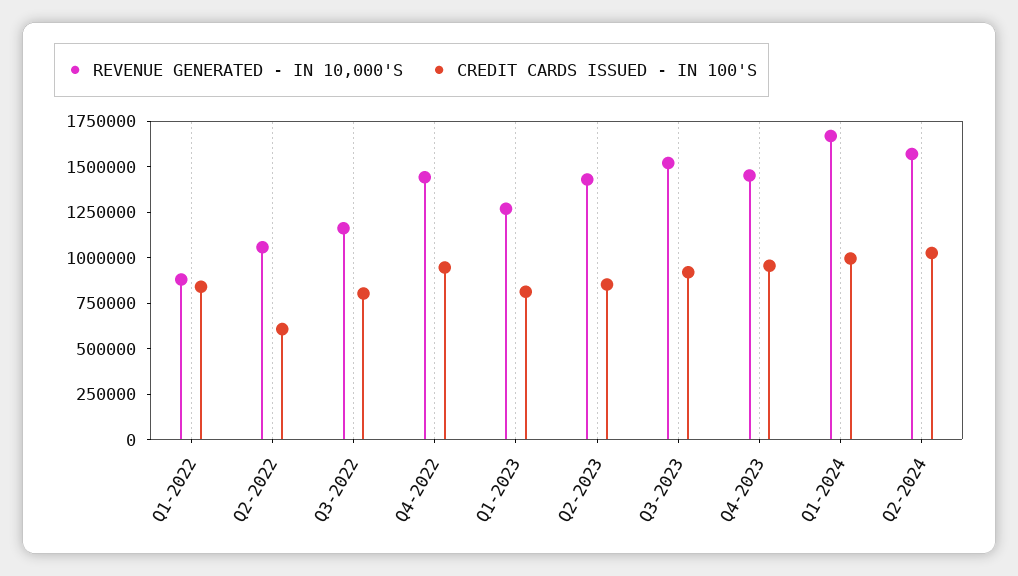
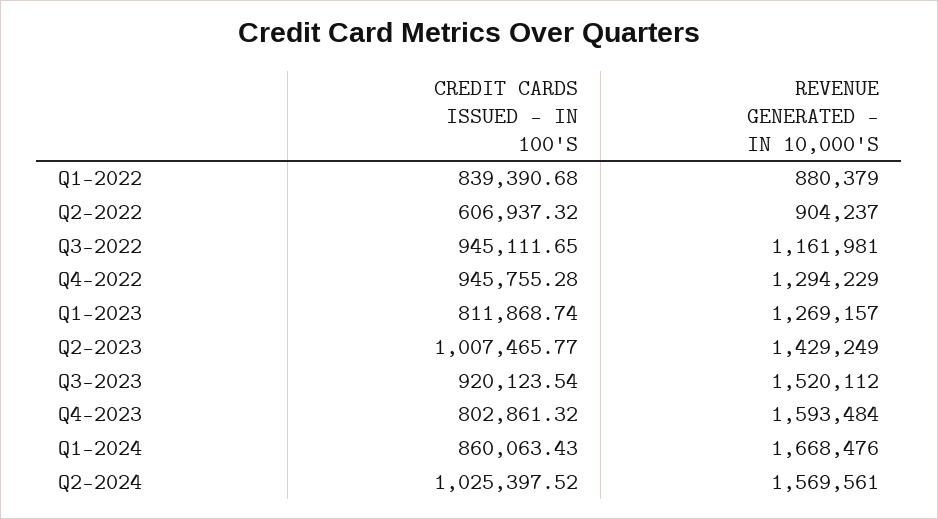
REVENUE GENERATED - IN 10,000'S, Q2-2022: 1050000 -> 904237
CREDIT CARDS ISSUED - IN 100'S, Q3-2022: 800000 -> 945111.65
REVENUE GENERATED - IN 10,000'S, Q4-2022: 1450000 -> 1294229
CREDIT CARDS ISSUED - IN 100'S, Q2-2023: 850000 -> 1007465.77
REVENUE GENERATED - IN 10,000'S, Q4-2023: 1450000 -> 1593484
CREDIT CARDS ISSUED - IN 100'S, Q4-2023: 950000 -> 802861.32
CREDIT CARDS ISSUED - IN 100'S, Q1-2024: 1000000 -> 860063.43

